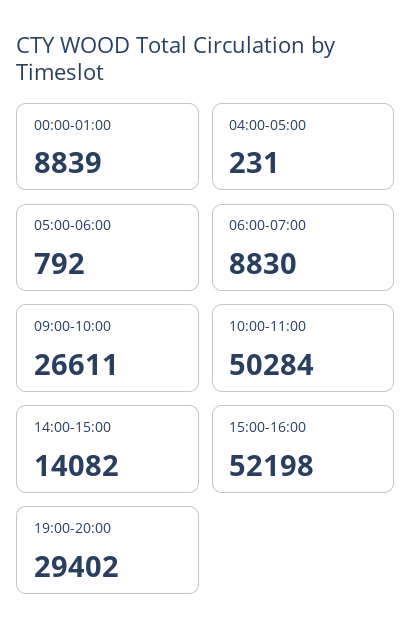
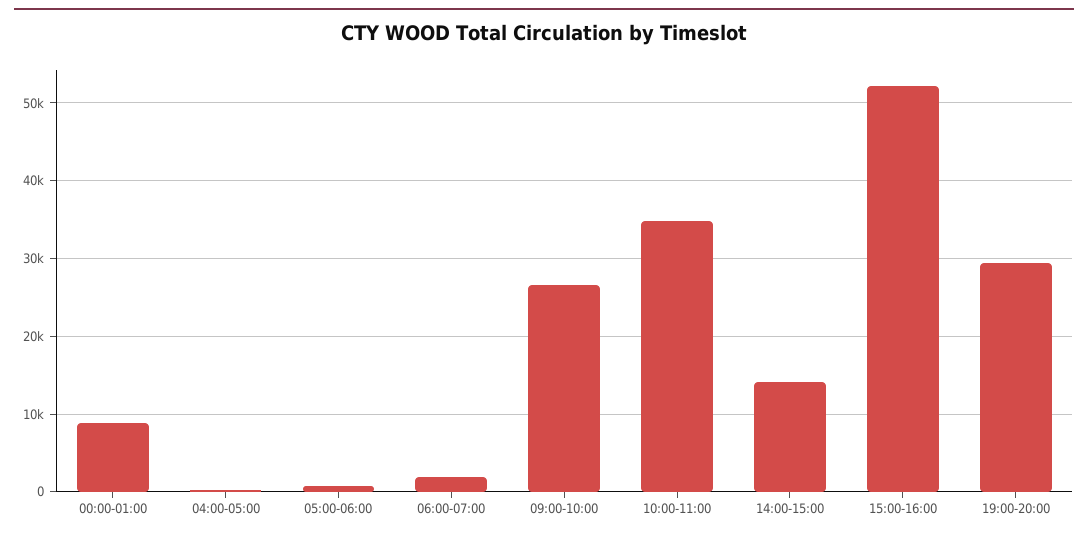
06:00-07:00: 8830 -> 2000
10:00-11:00: 50284 -> 35000

